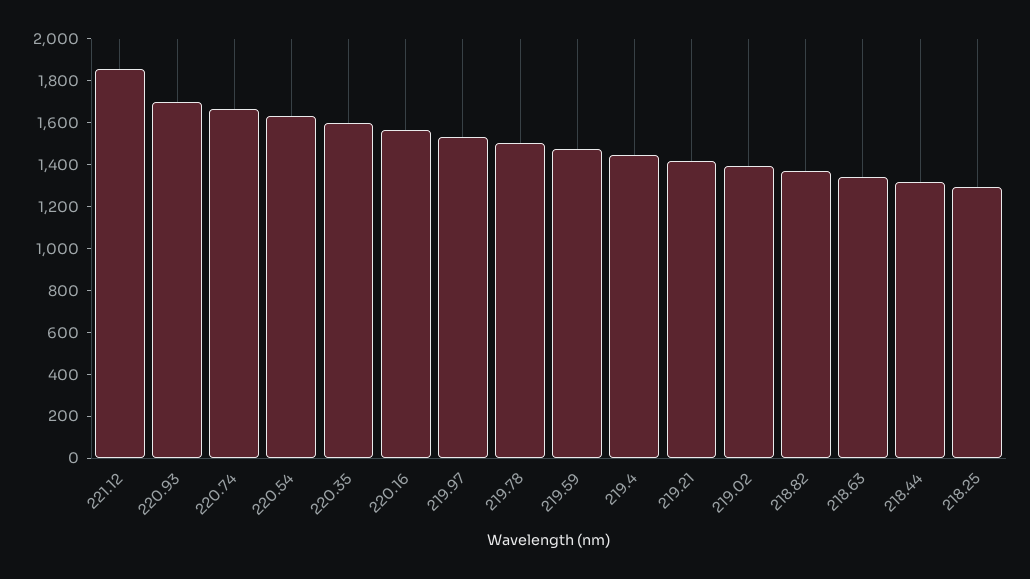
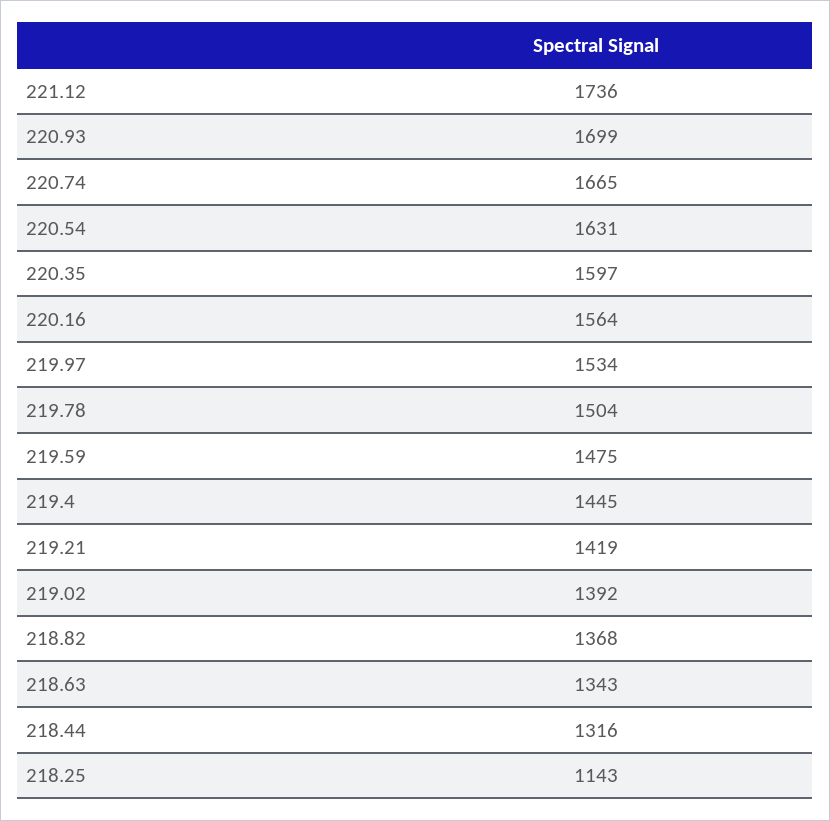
221.12: 1850 -> 1736
218.25: 1300 -> 1143

